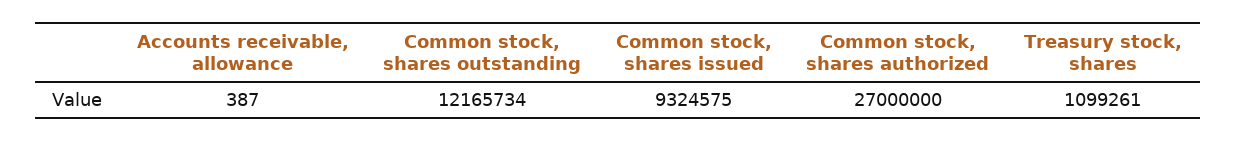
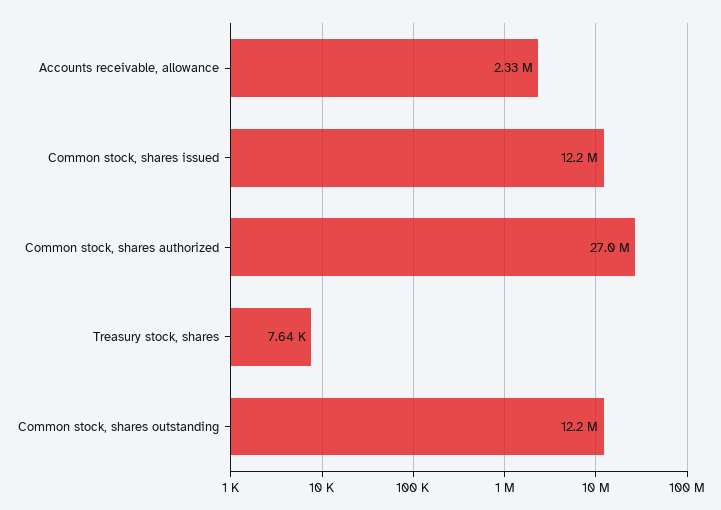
Accounts receivable, allowance: 387 -> 2330000
Common stock, shares issued: 9324575 -> 12200000
Treasury stock, shares: 1099261 -> 7640

